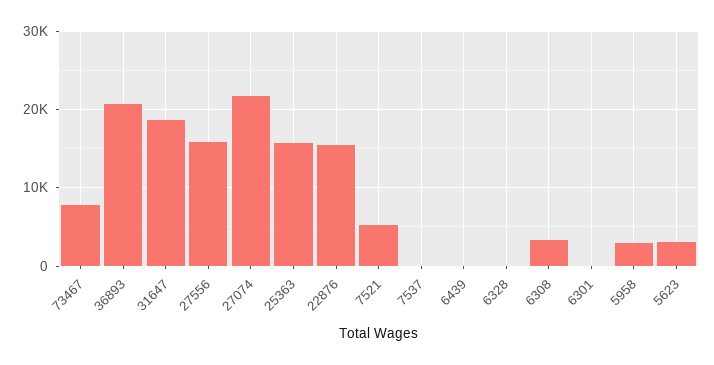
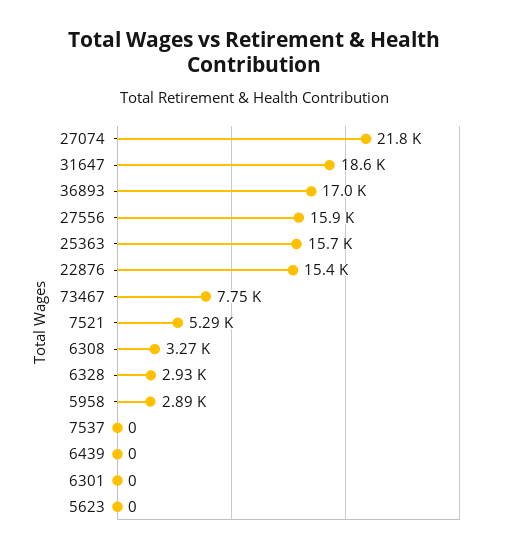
36893: 21000 -> 17000
6328: 0 -> 2930
5623: 3000 -> 0

